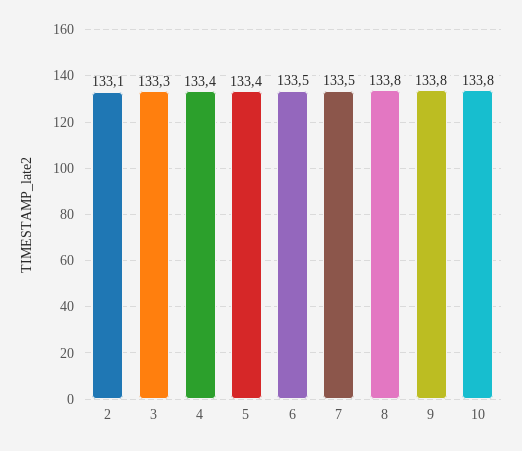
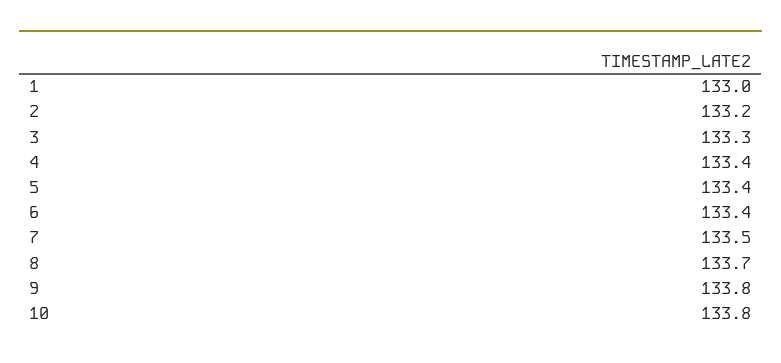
2: 133.1 -> 133.2
6: 133.5 -> 133.4
8: 133.8 -> 133.7
1: none -> 133

